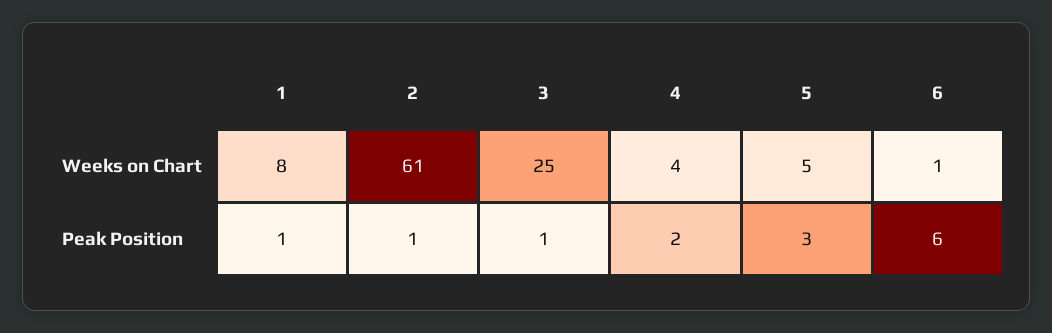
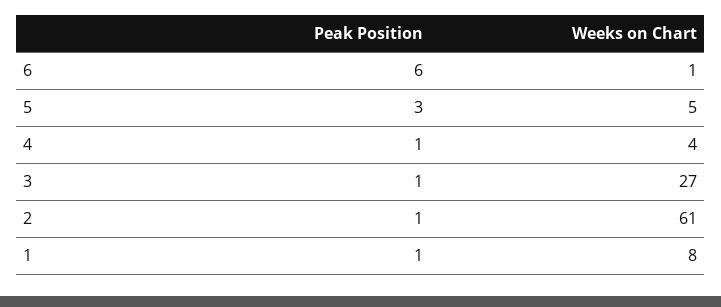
3, Weeks on Chart: 25 -> 27
4, Peak Position: 2 -> 1

